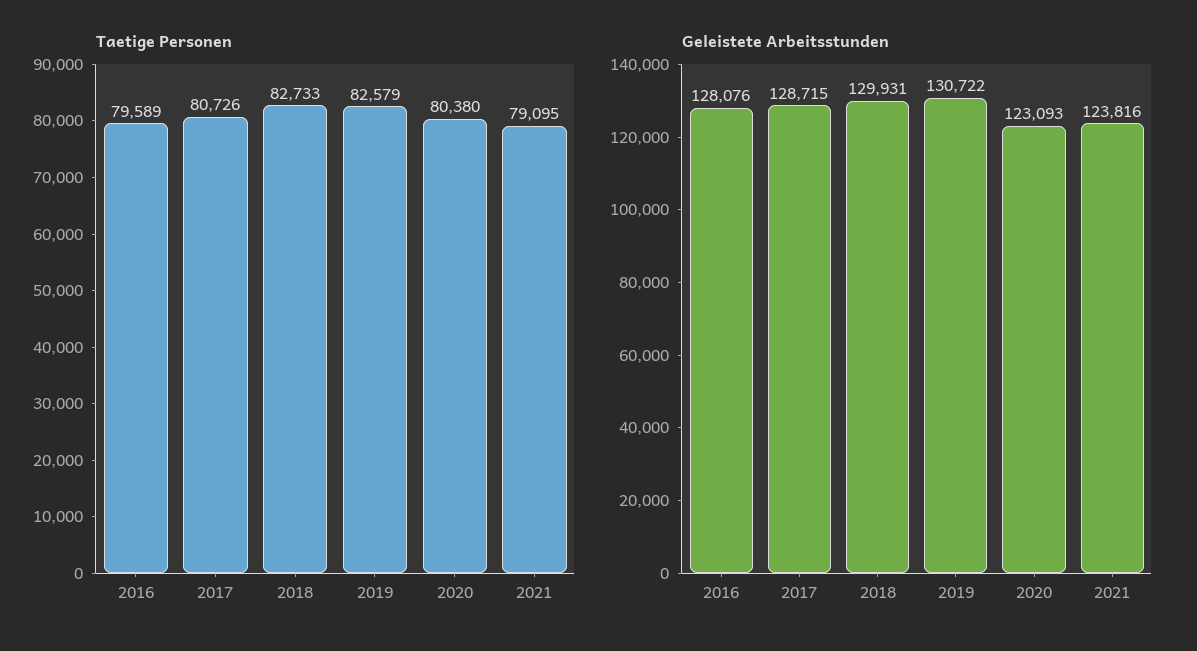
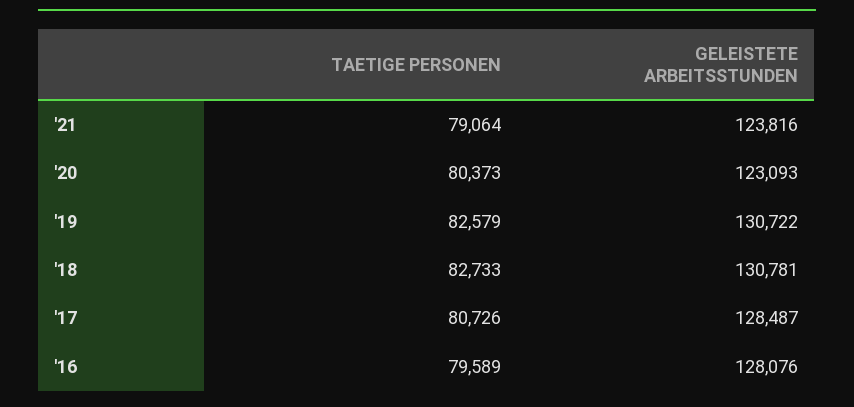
Taetige Personen, 2020: 80380 -> 80373
Taetige Personen, 2021: 79095 -> 79064
Geleistete Arbeitsstunden, 2017: 128715 -> 128487
Geleistete Arbeitsstunden, 2018: 129931 -> 130781

